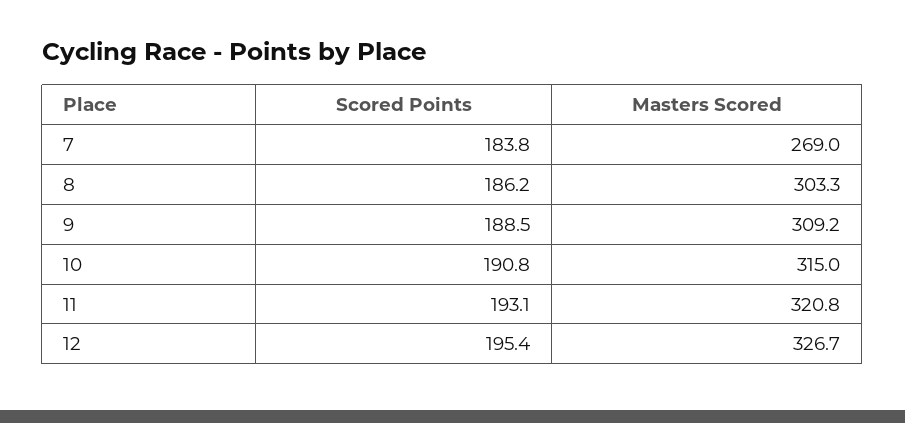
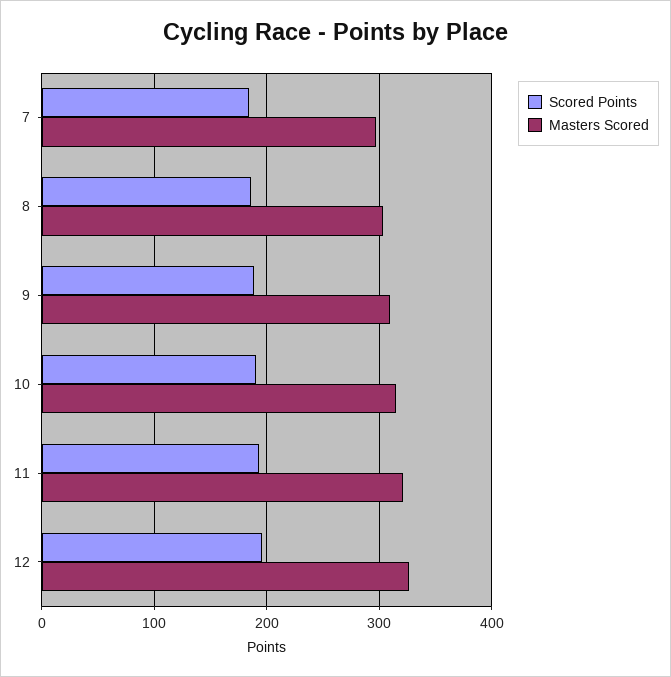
Masters Scored, 7: 269 -> 300

